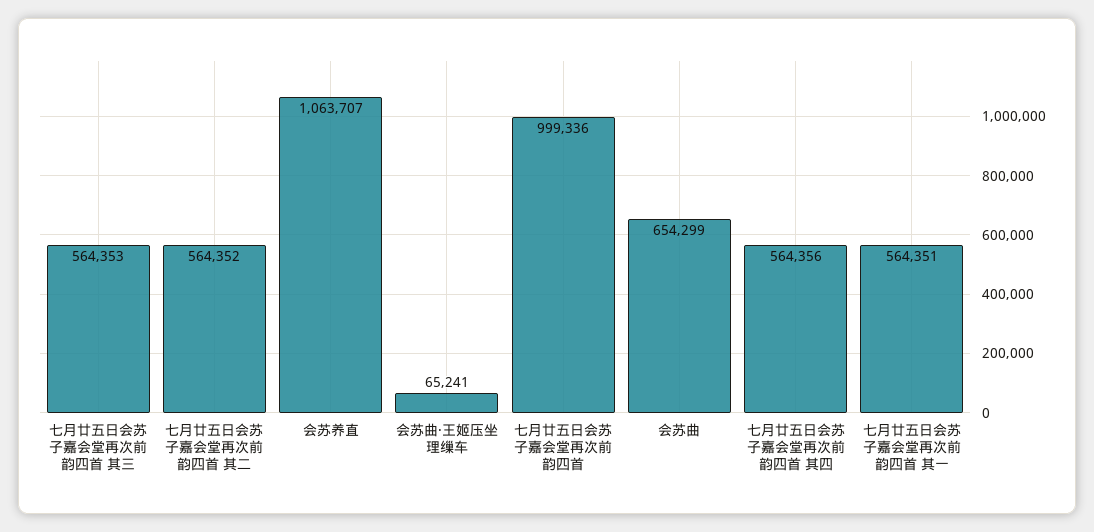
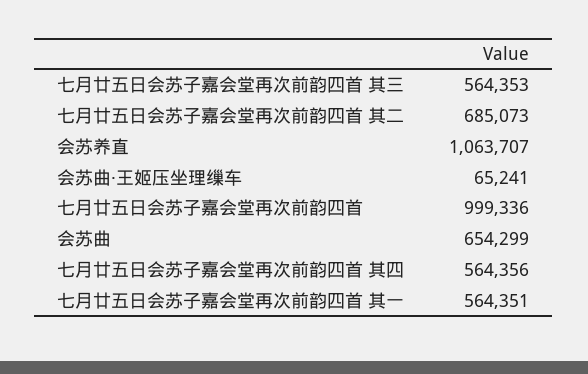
七月廿五日会苏子嘉会堂再次前韵四首 其二: 564352 -> 685073

